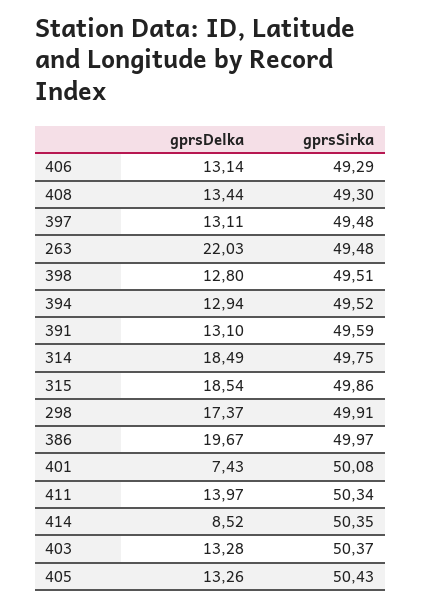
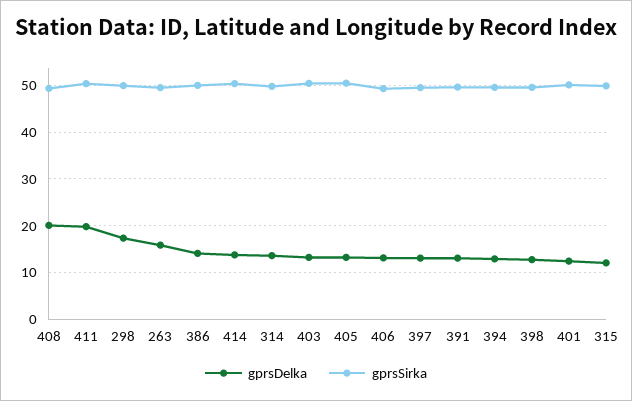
gprsDelka, 408: 13.44 -> 20
gprsDelka, 263: 22.03 -> 16
gprsDelka, 314: 18.49 -> 14
gprsDelka, 315: 18.54 -> 12
gprsDelka, 386: 19.67 -> 14
gprsDelka, 401: 7.43 -> 12
gprsDelka, 411: 13.97 -> 20
gprsDelka, 414: 8.52 -> 14

